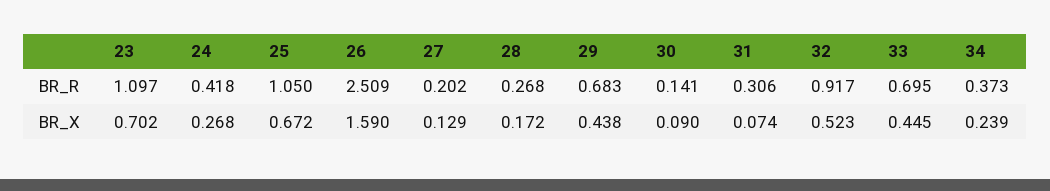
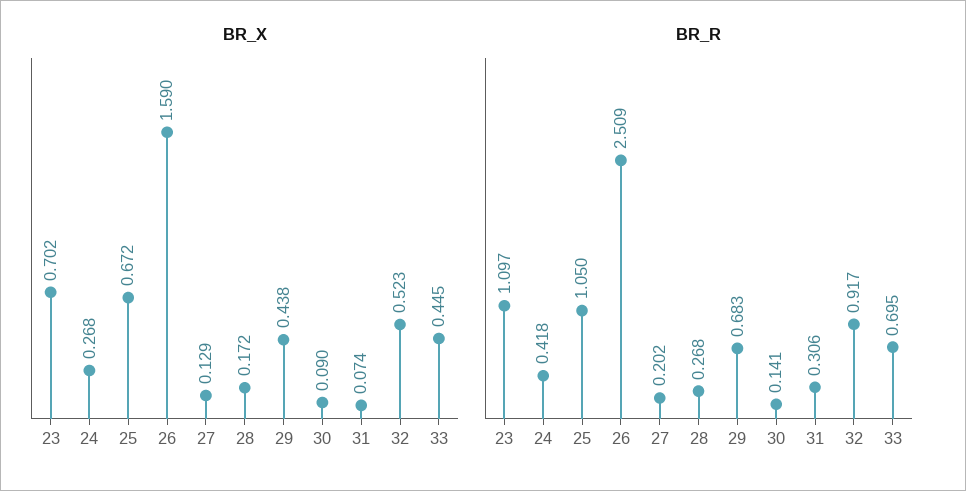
BR_R, 34: 0.373 -> none
BR_X, 34: 0.239 -> none

